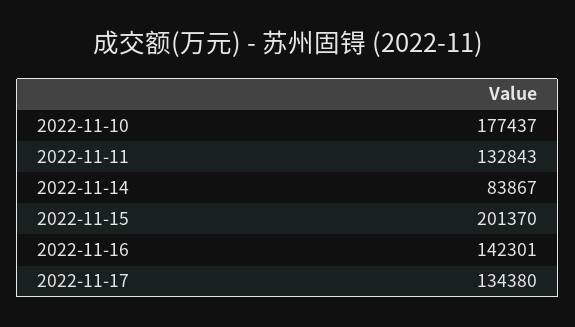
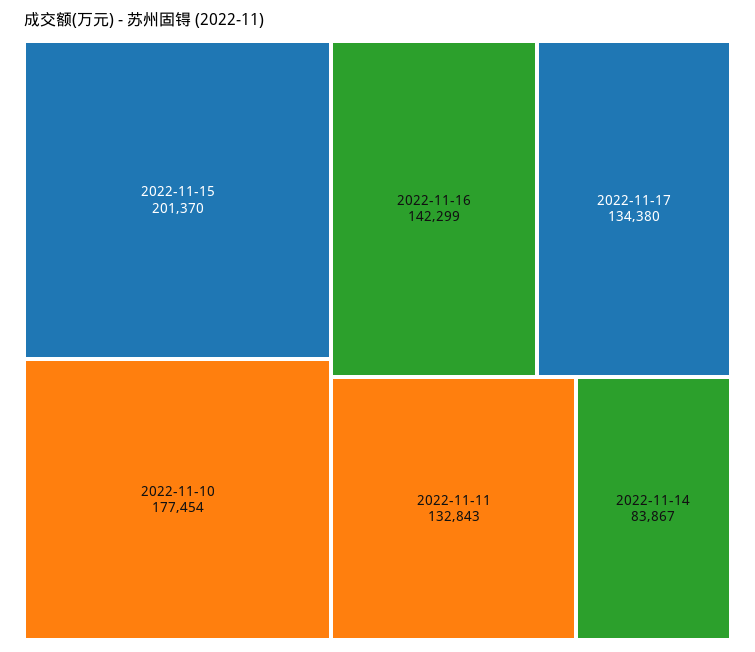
2022-11-10: 177437 -> 177454
2022-11-16: 142301 -> 142299

